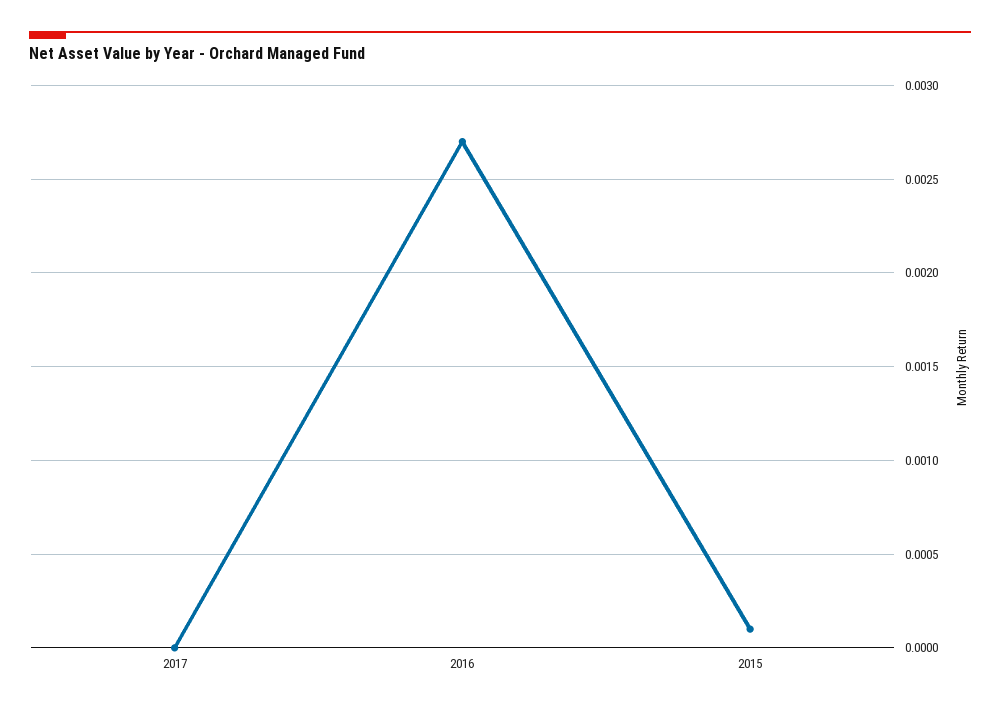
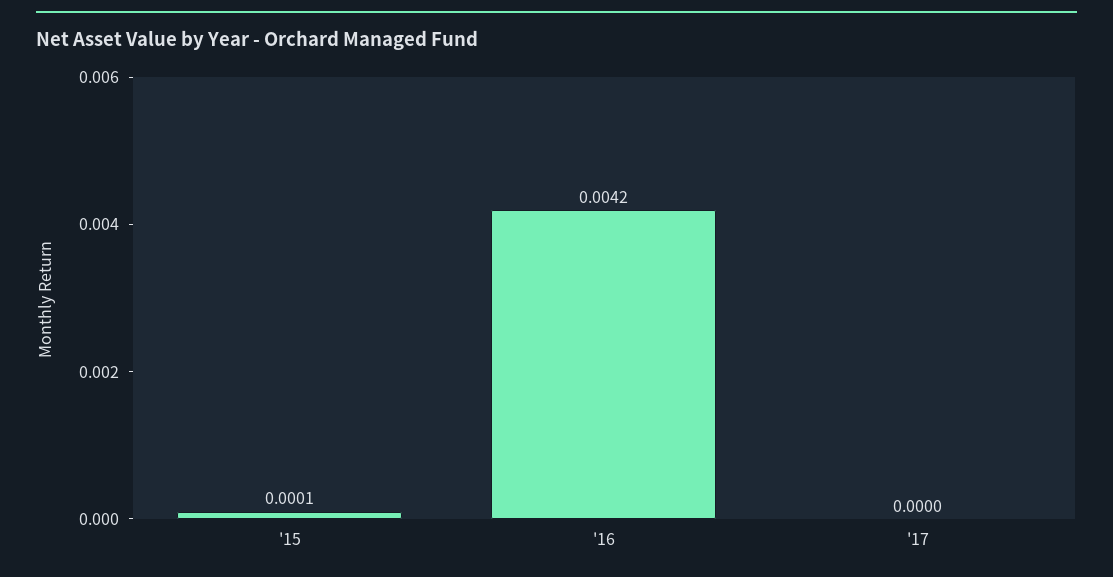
2016: 0.0027 -> 0.0042

